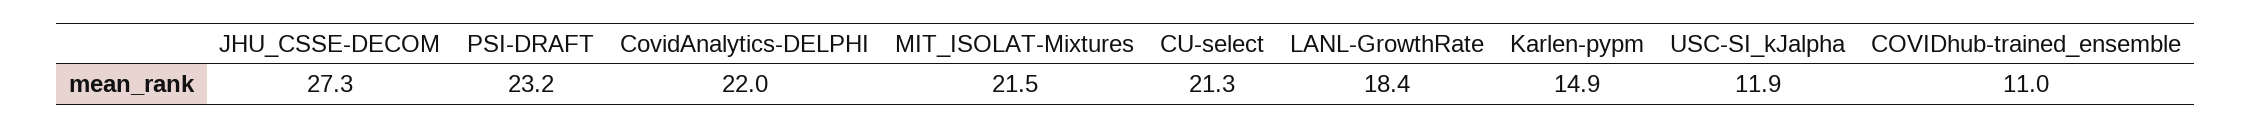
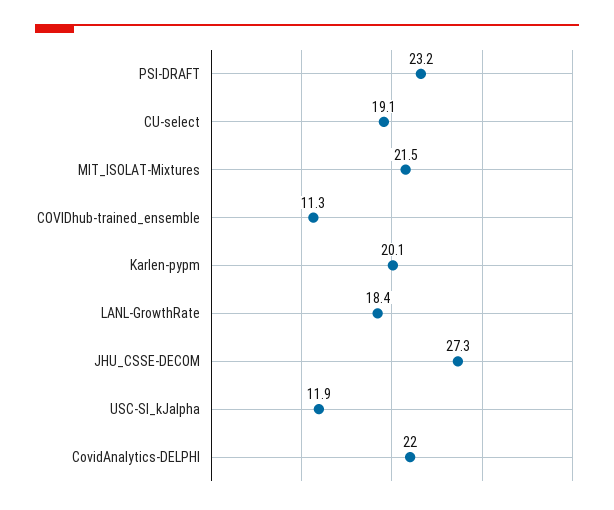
CU-select: 21.3 -> 19.1
Karlen-pypm: 14.9 -> 20.1
COVIDhub-trained_ensemble: 11 -> 11.3

